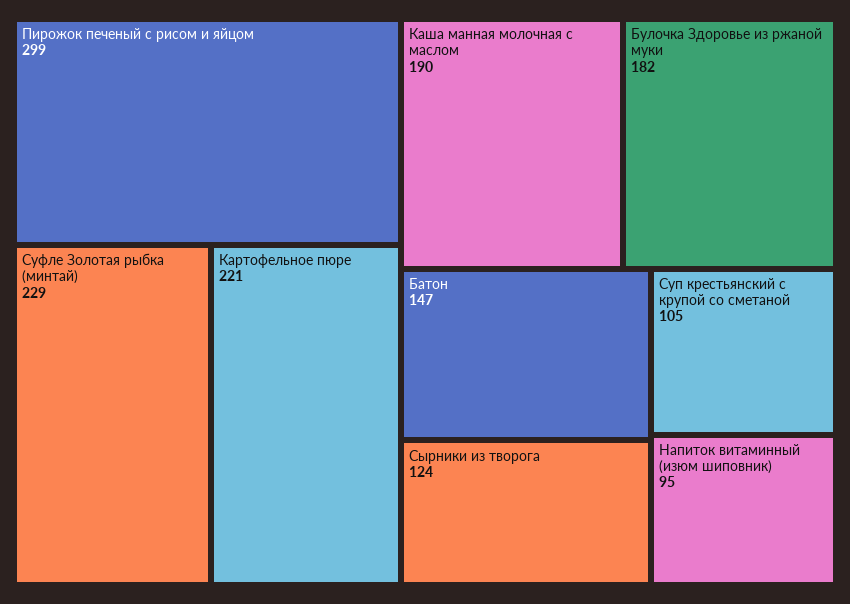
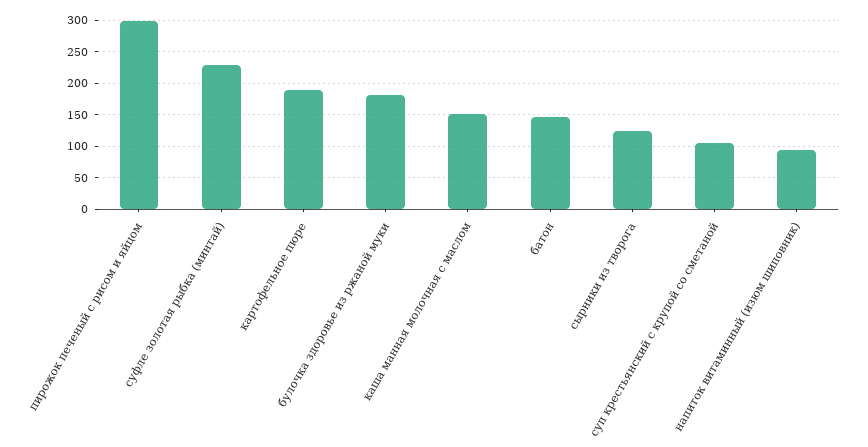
Картофельное пюре: 221 -> 190
Каша манная молочная с маслом: 190 -> 150

